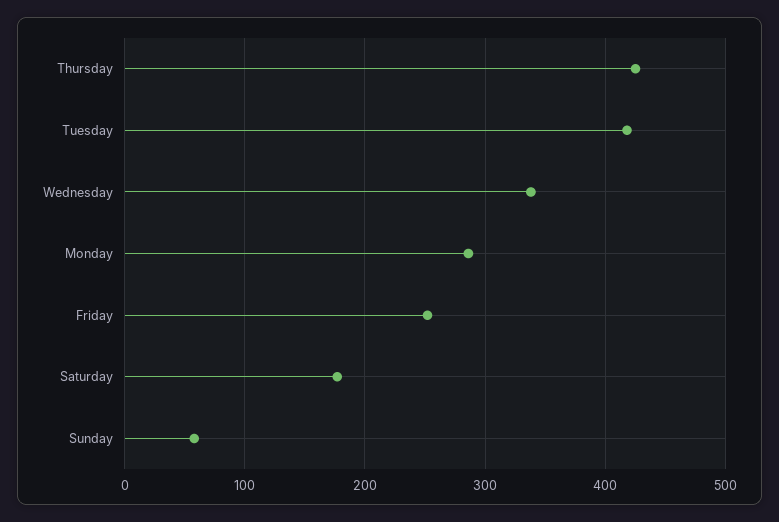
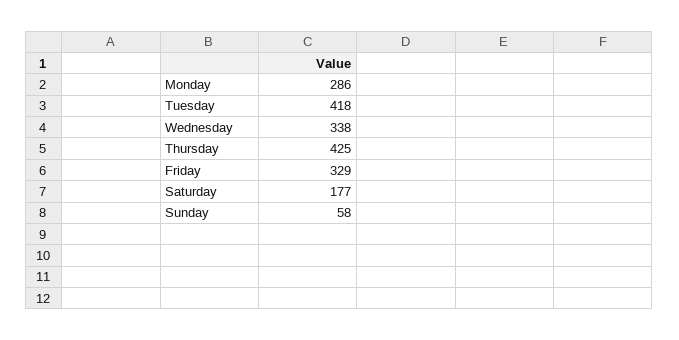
Friday: 250 -> 329

